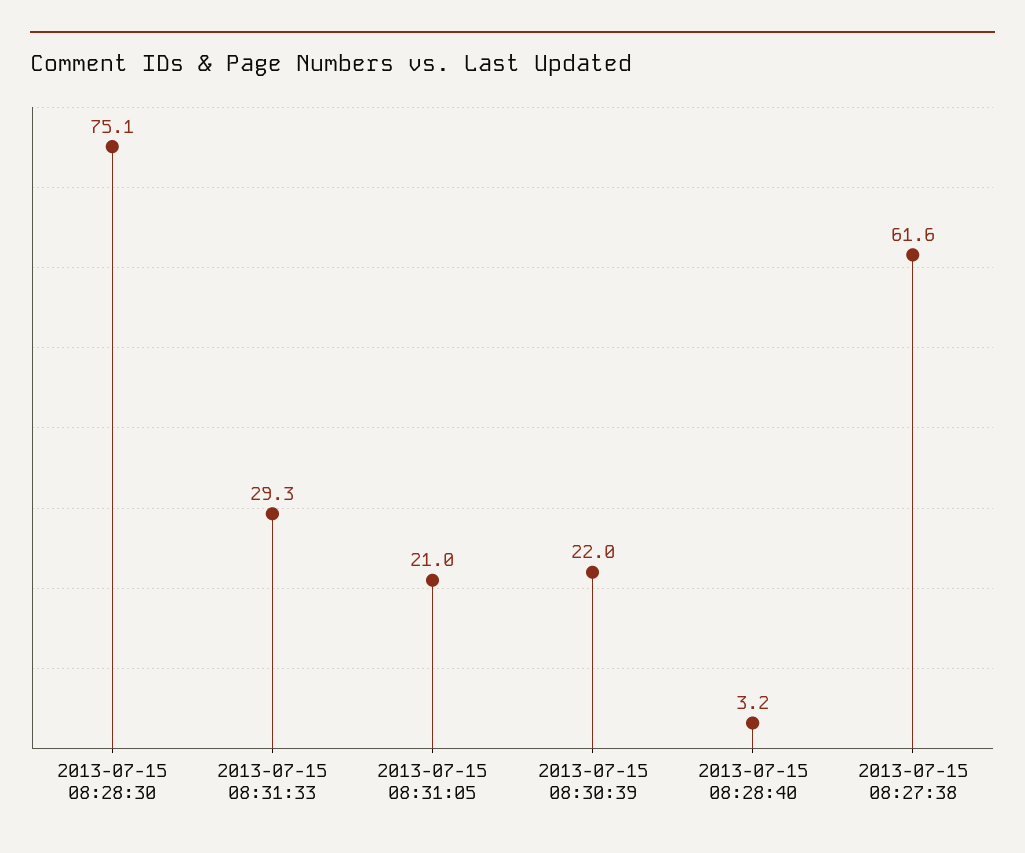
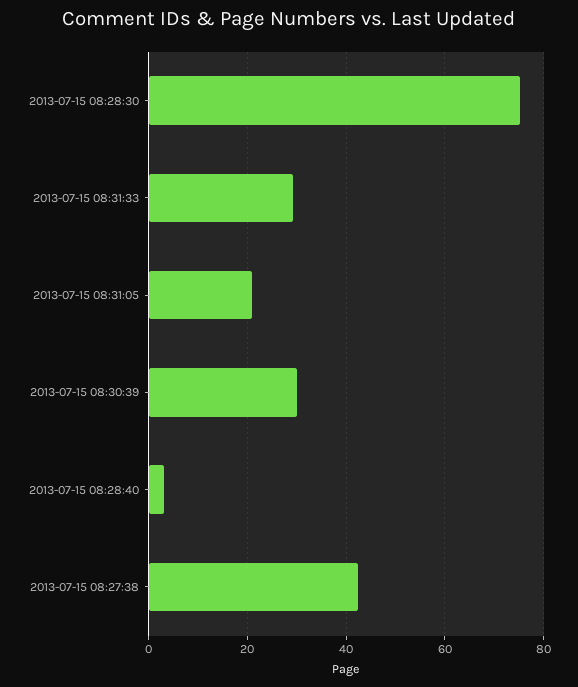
2013-07-15 08:30:39: 22 -> 30
2013-07-15 08:27:38: 61.6 -> 42

